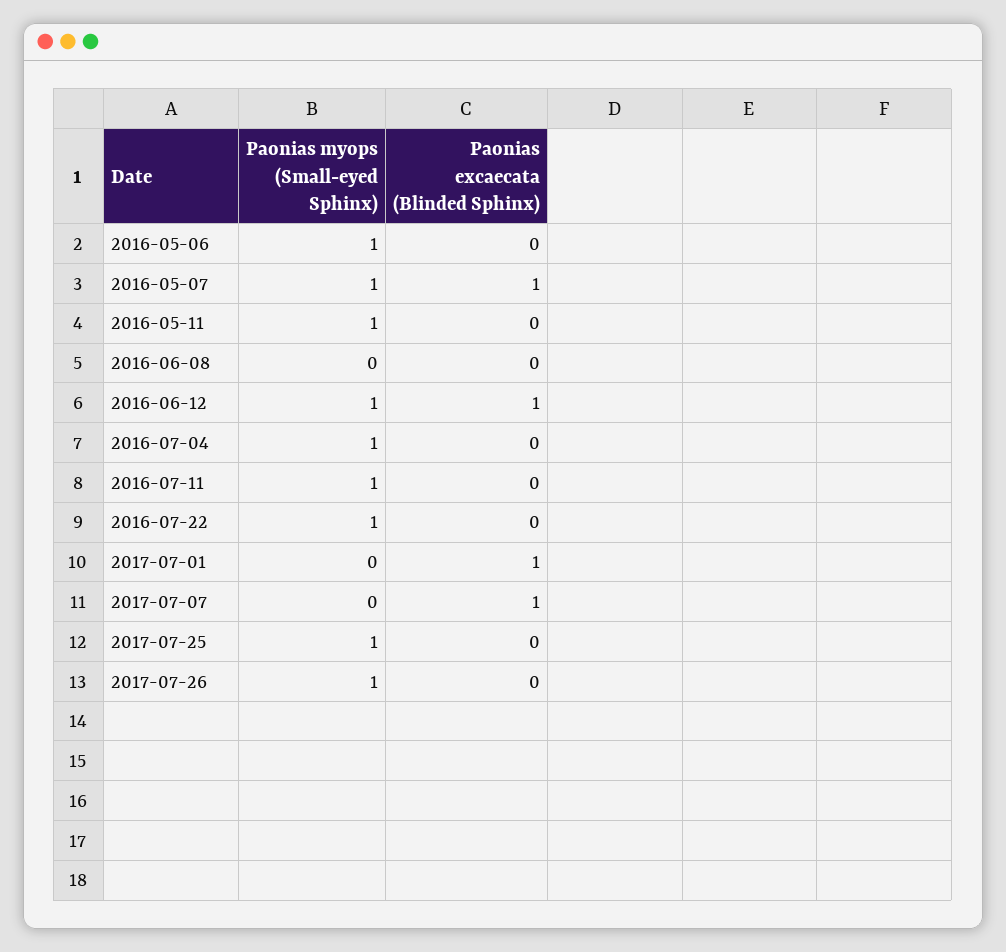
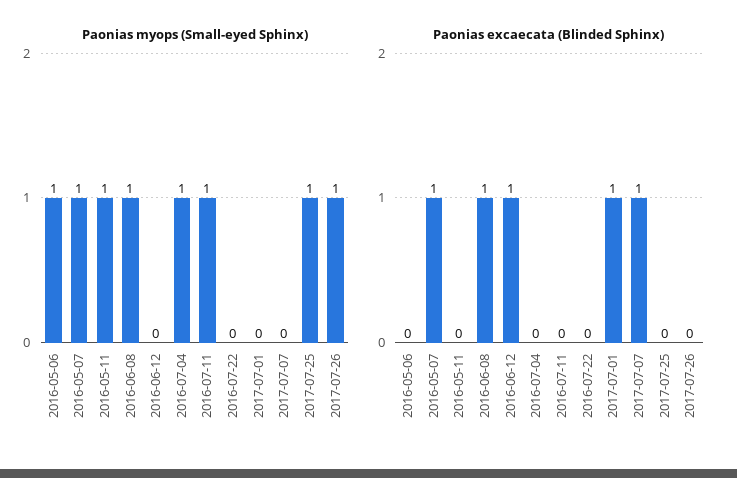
Paonias myops (Small-eyed Sphinx), 2016-06-08: 0 -> 1
Paonias excaecata (Blinded Sphinx), 2016-06-08: 0 -> 1
Paonias myops (Small-eyed Sphinx), 2016-06-12: 1 -> 0
Paonias myops (Small-eyed Sphinx), 2016-07-22: 1 -> 0

